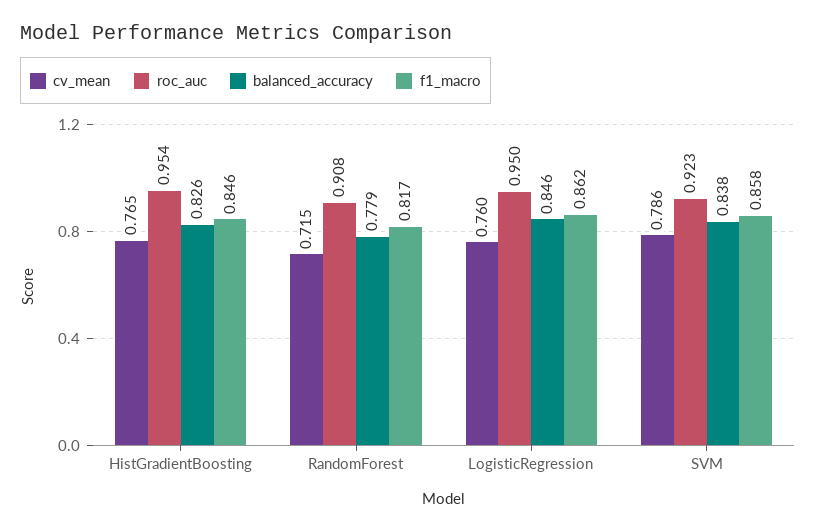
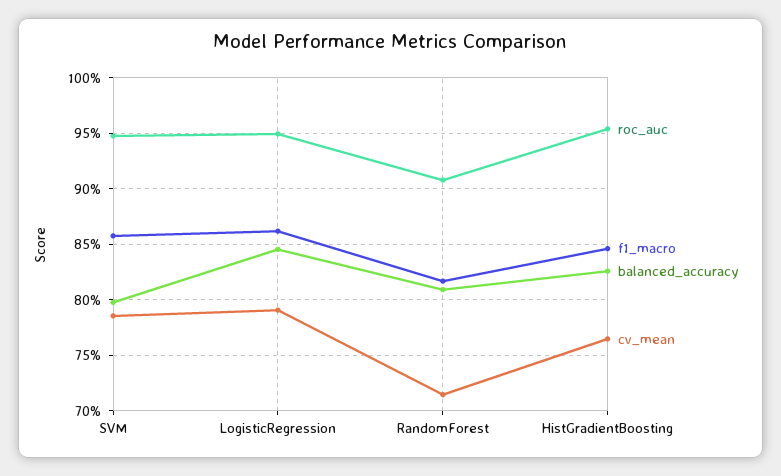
balanced_accuracy, RandomForest: 0.779 -> 0.81
cv_mean, LogisticRegression: 0.76 -> 0.79
roc_auc, SVM: 0.923 -> 0.95
balanced_accuracy, SVM: 0.838 -> 0.8

